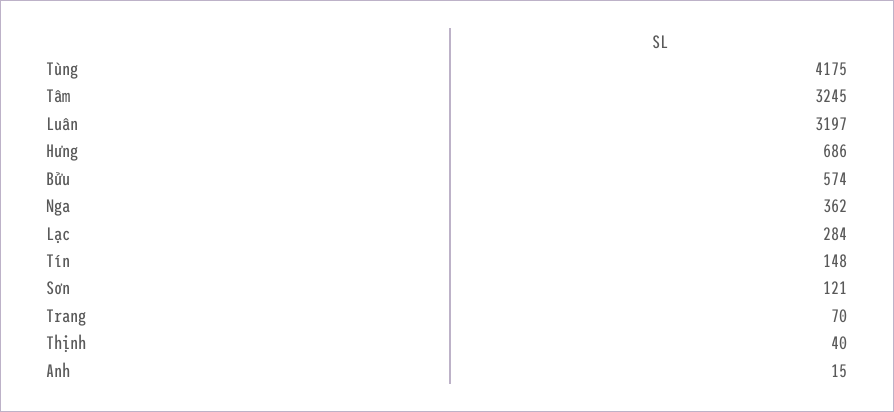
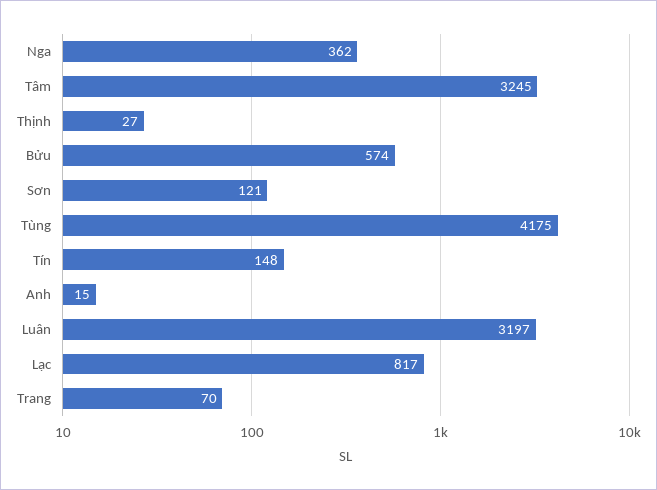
Hưng: 686 -> none
Lạc: 284 -> 817
Thịnh: 40 -> 27

